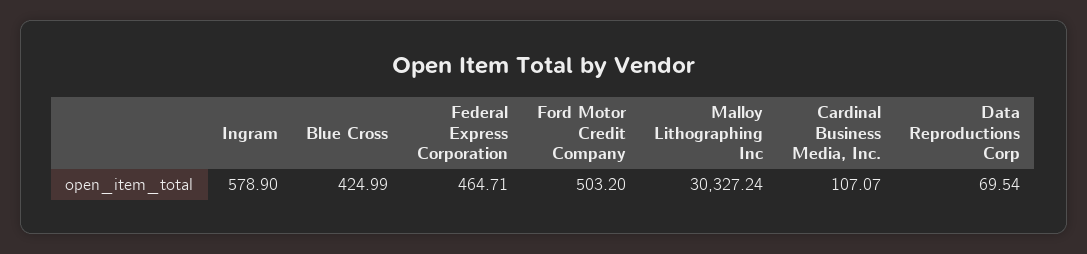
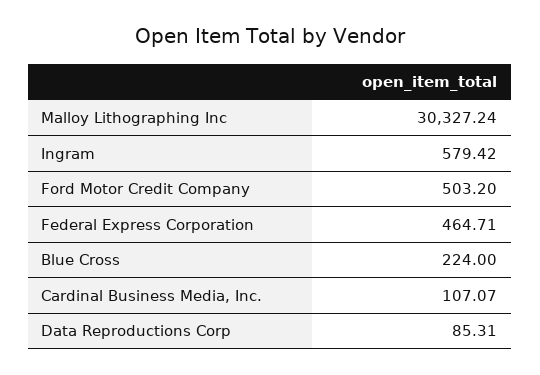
Ingram: 578.9 -> 579.42
Blue Cross: 424.99 -> 224
Data Reproductions Corp: 69.54 -> 85.31

